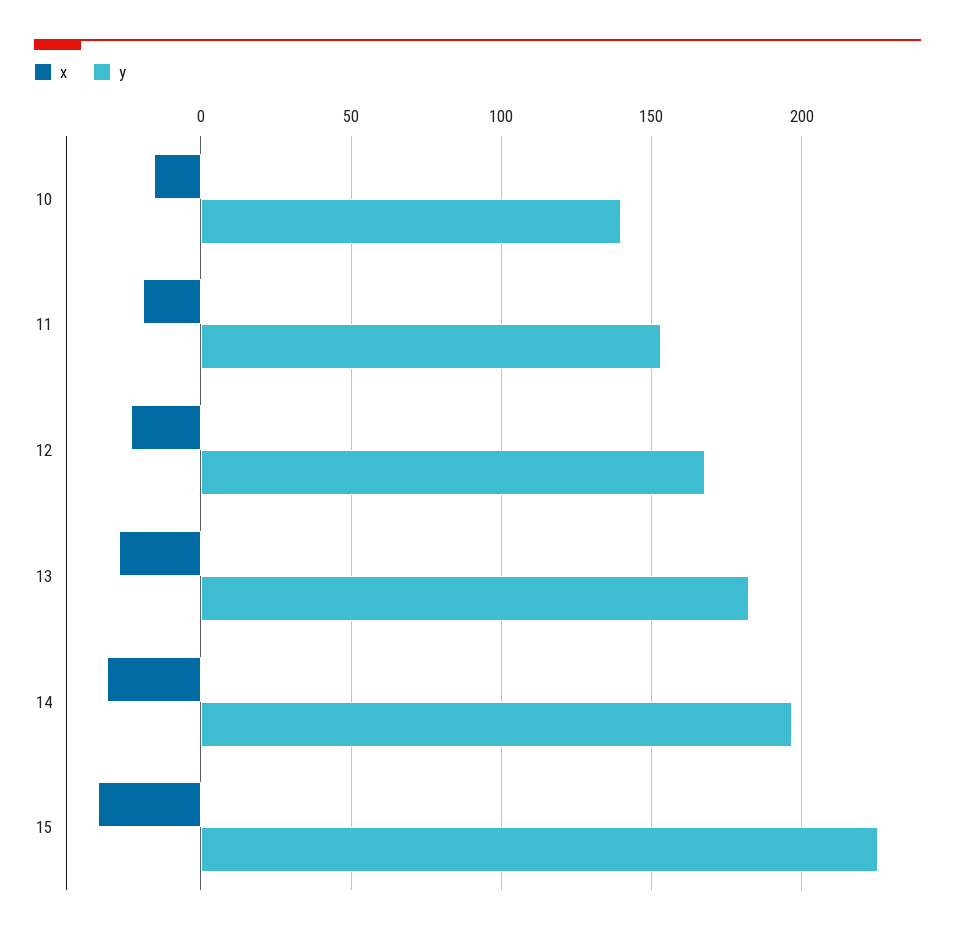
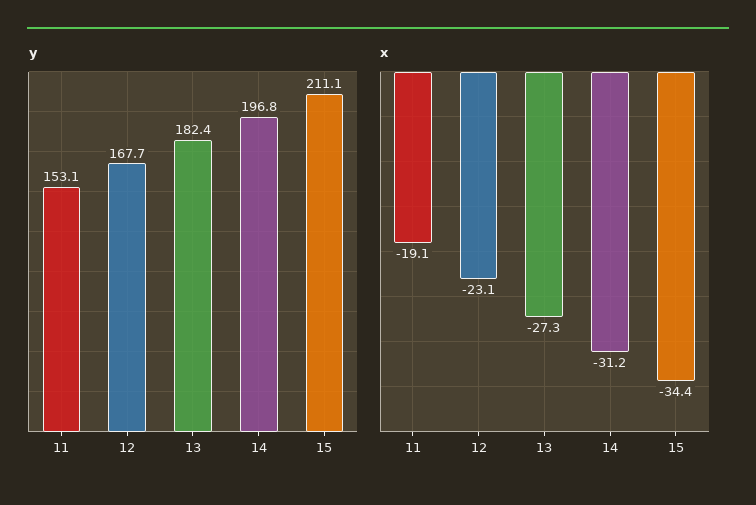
x, 10: -15 -> none
y, 10: 140 -> none
y, 15: 225 -> 211.1

